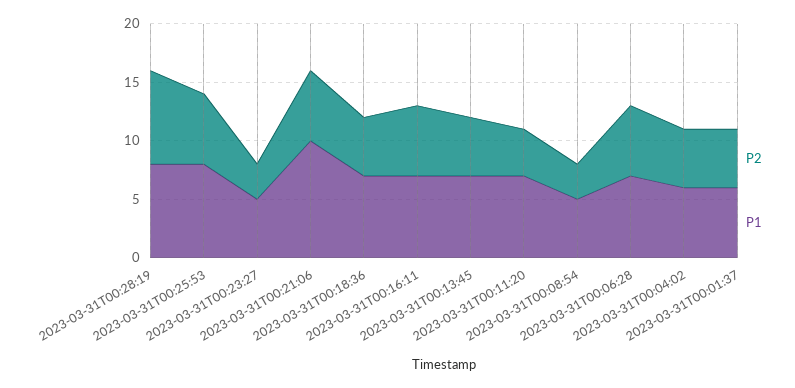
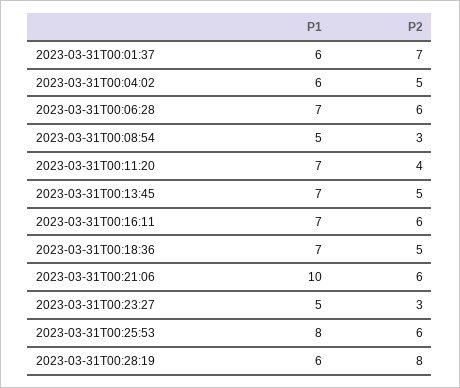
P1, 2023-03-31T00:28:19: 8 -> 6
P2, 2023-03-31T00:01:37: 5 -> 7

